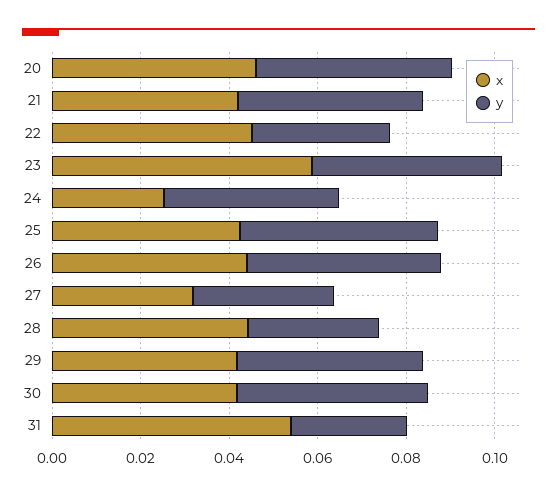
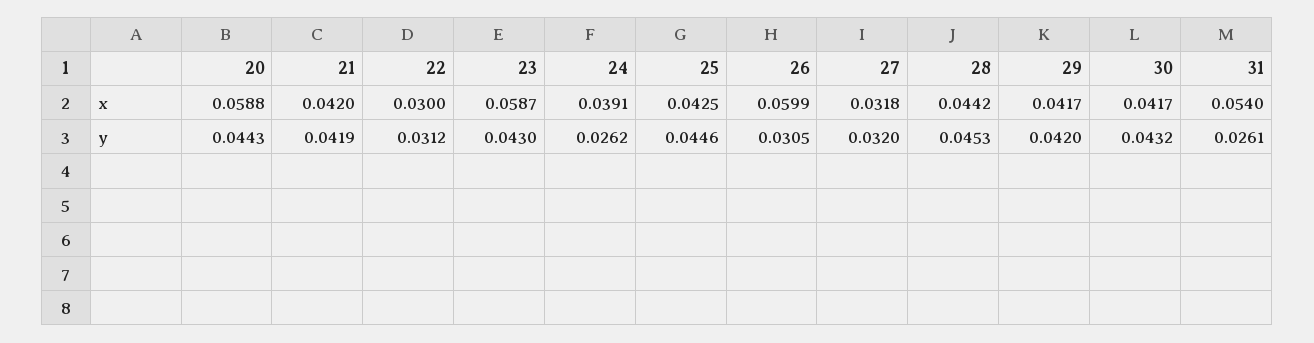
x, 20: 0.045 -> 0.0588
x, 22: 0.045 -> 0.03
x, 24: 0.025 -> 0.0391
y, 24: 0.04 -> 0.0262
x, 26: 0.045 -> 0.0599
y, 26: 0.045 -> 0.0305
y, 28: 0.03 -> 0.0453

